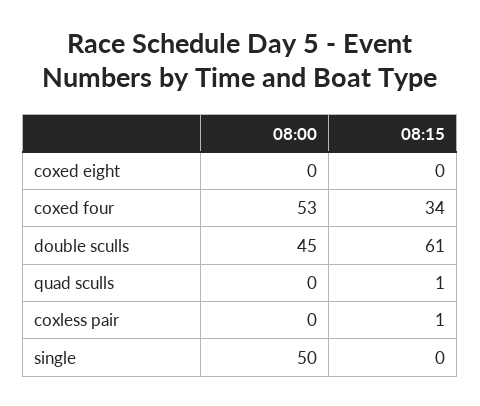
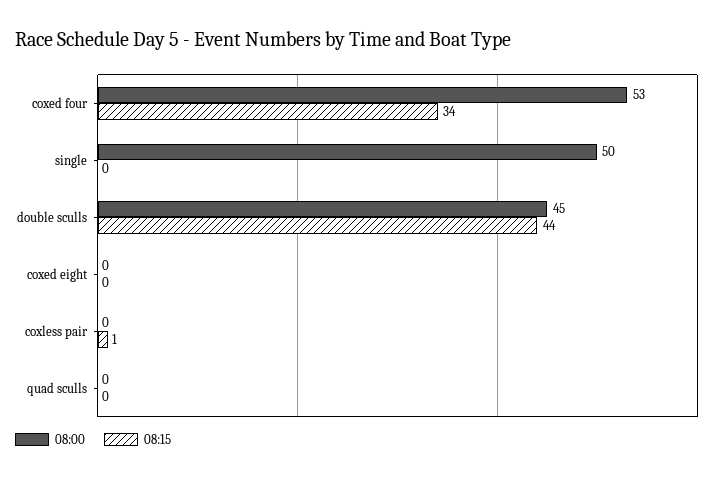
08:15, double sculls: 61 -> 44
08:15, quad sculls: 1 -> 0

